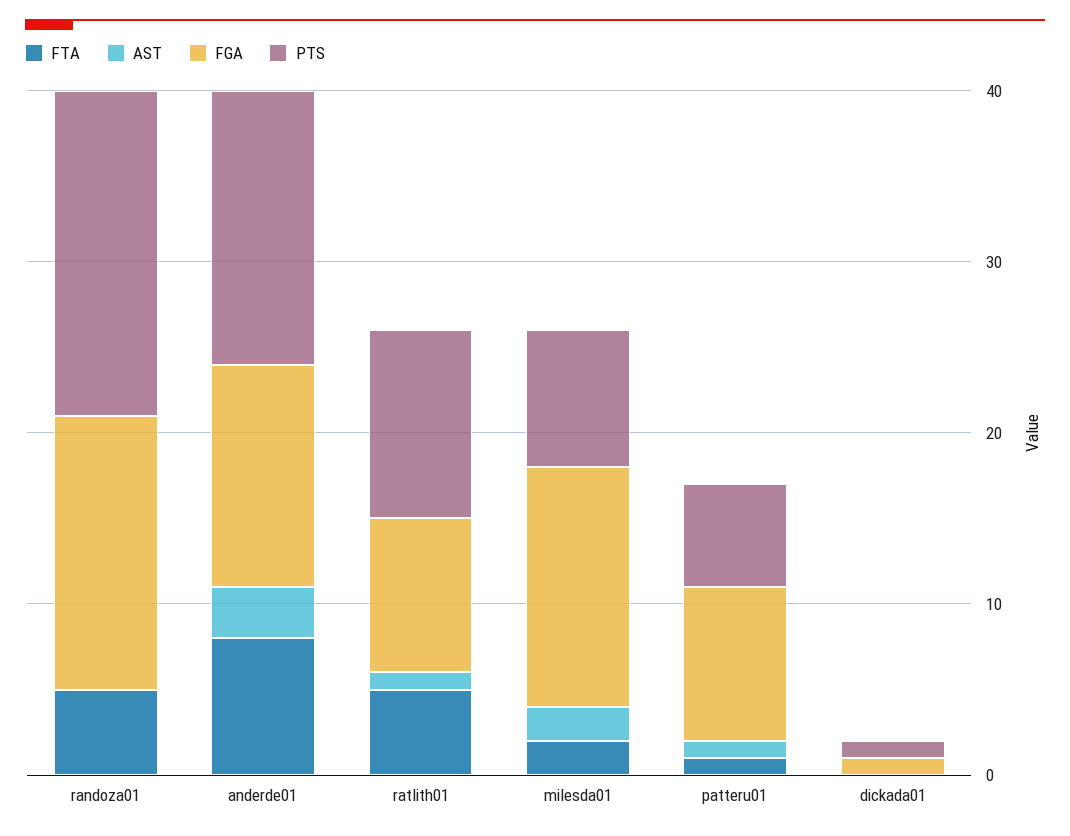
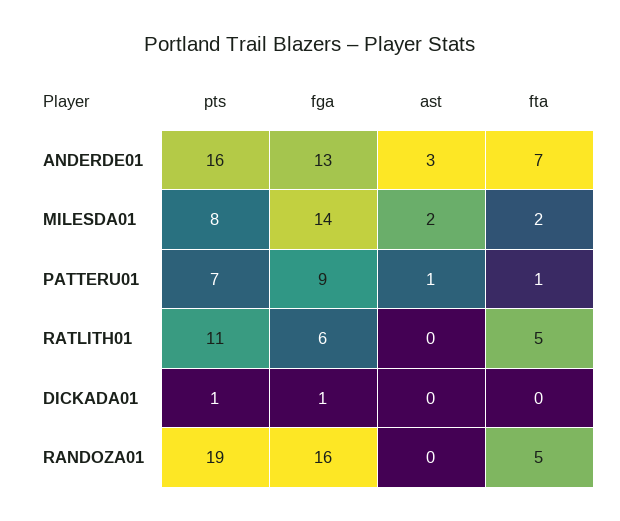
FTA, anderde01: 8 -> 7
AST, ratlith01: 1 -> 0
FGA, ratlith01: 9 -> 6
PTS, patteru01: 6 -> 7

